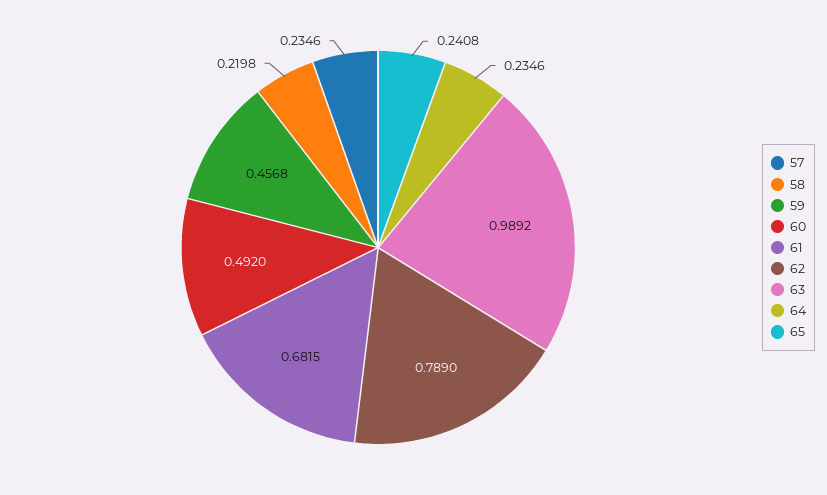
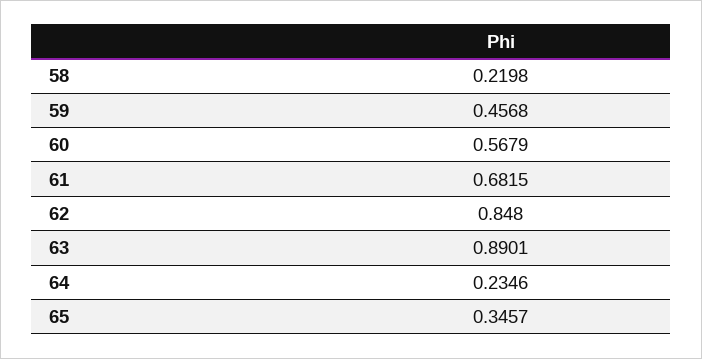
57: 0.2346 -> none
60: 0.492 -> 0.5679
62: 0.789 -> 0.848
63: 0.9892 -> 0.8901
65: 0.2408 -> 0.3457

